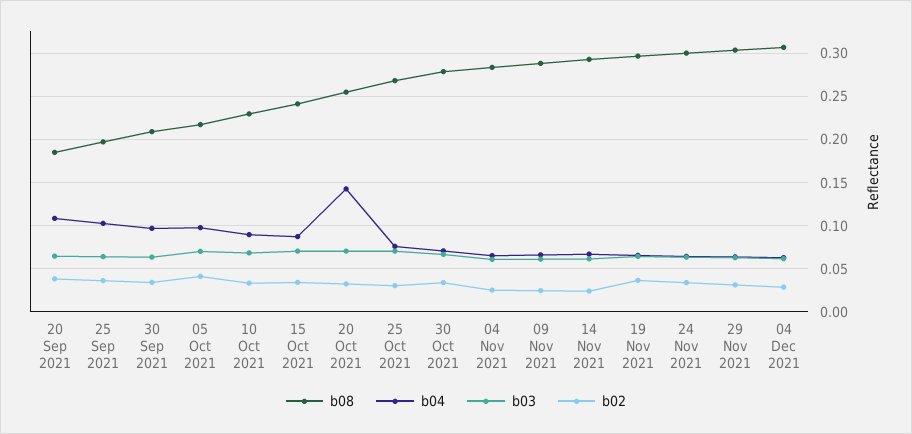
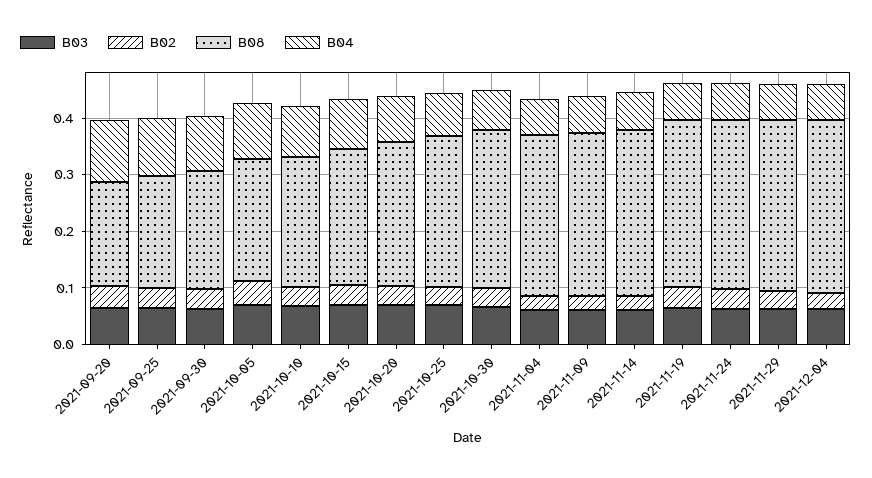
b04, 20 Oct 2021: 0.14 -> 0.08

